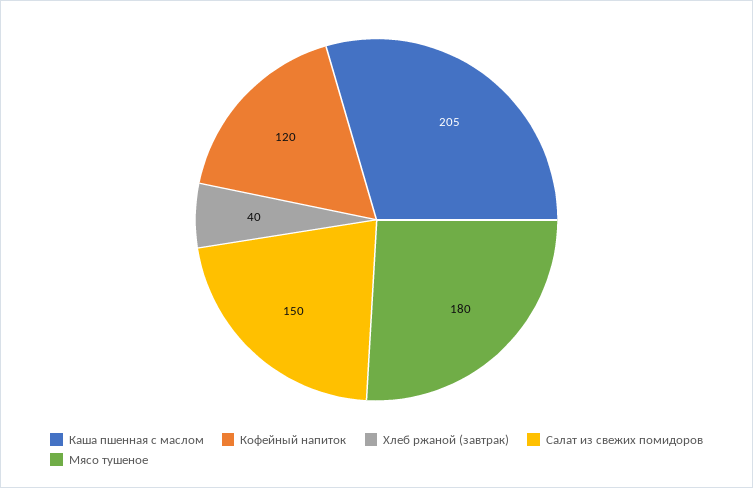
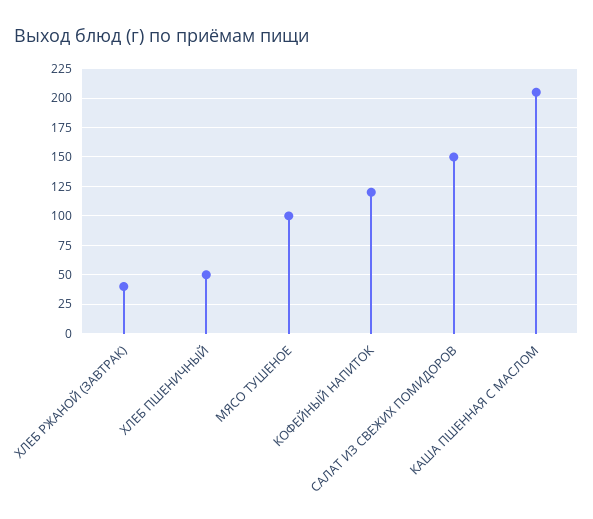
Мясо тушеное: 180 -> 100
ХЛЕБ ПШЕНИЧНЫЙ: none -> 50

